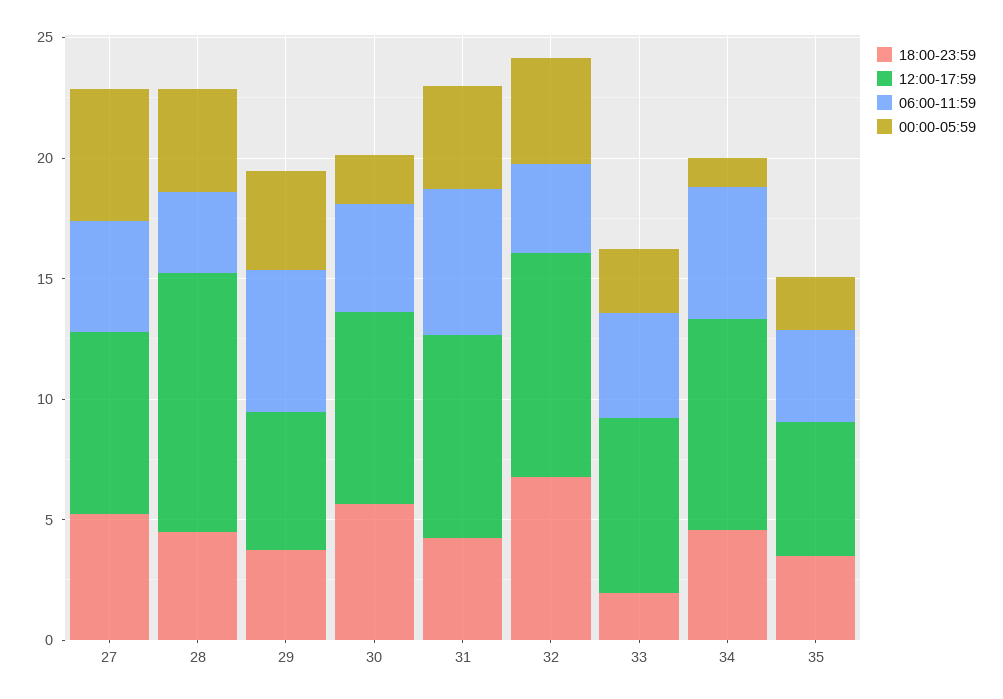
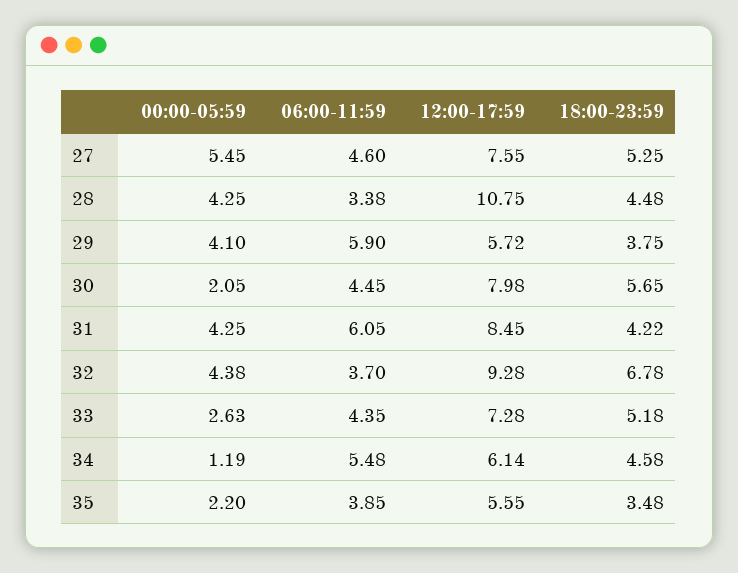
18:00-23:59, 33: 2 -> 5.18
12:00-17:59, 34: 9 -> 6.14

